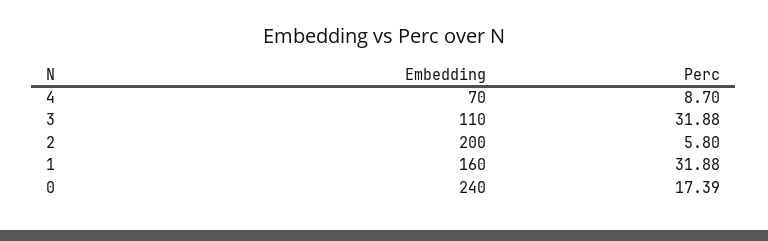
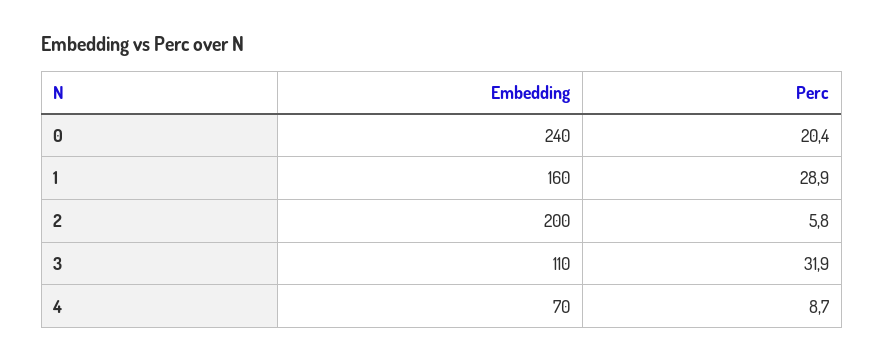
Perc, 1: 31.88 -> 28.9
Perc, 0: 17.39 -> 20.4

